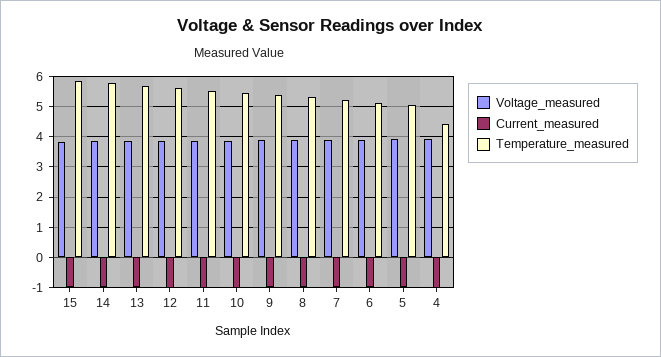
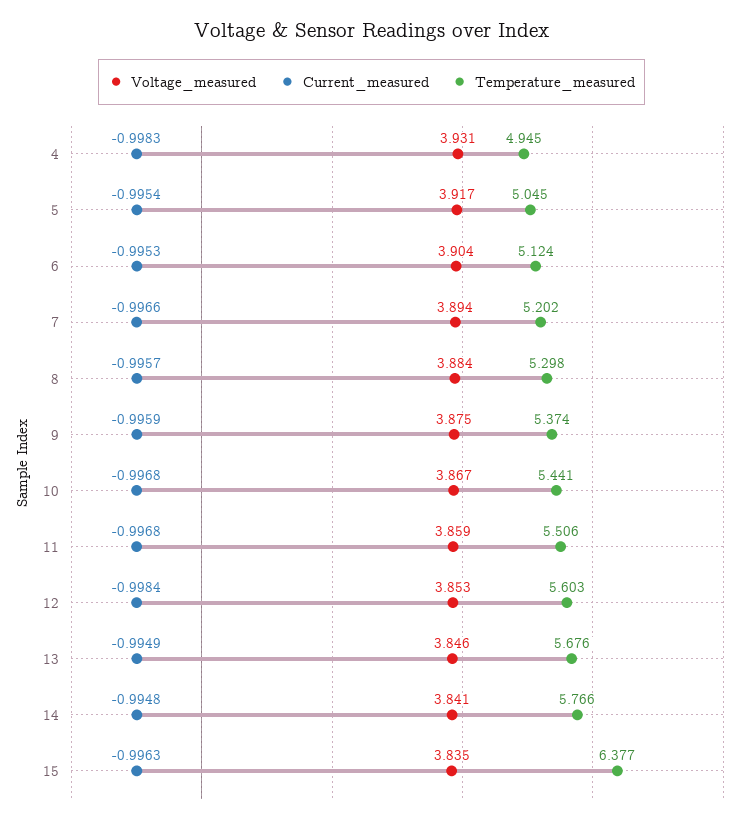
Temperature_measured, 15: 5.8 -> 6.377
Temperature_measured, 4: 4.4 -> 4.945

